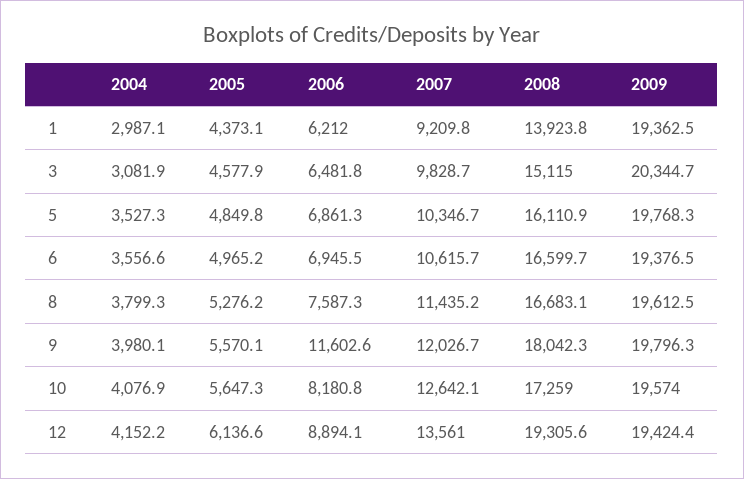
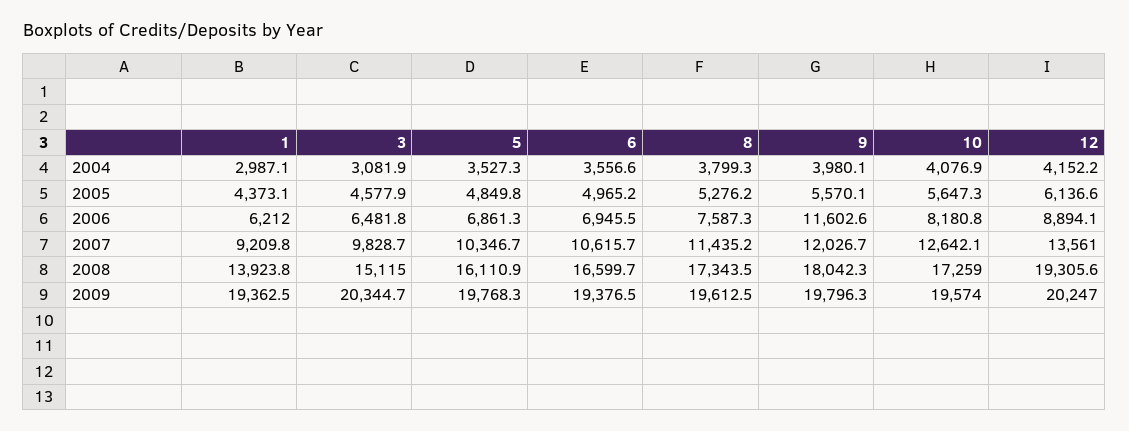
2008, 8: 16683.1 -> 17343.5
2009, 12: 19424.4 -> 20247

